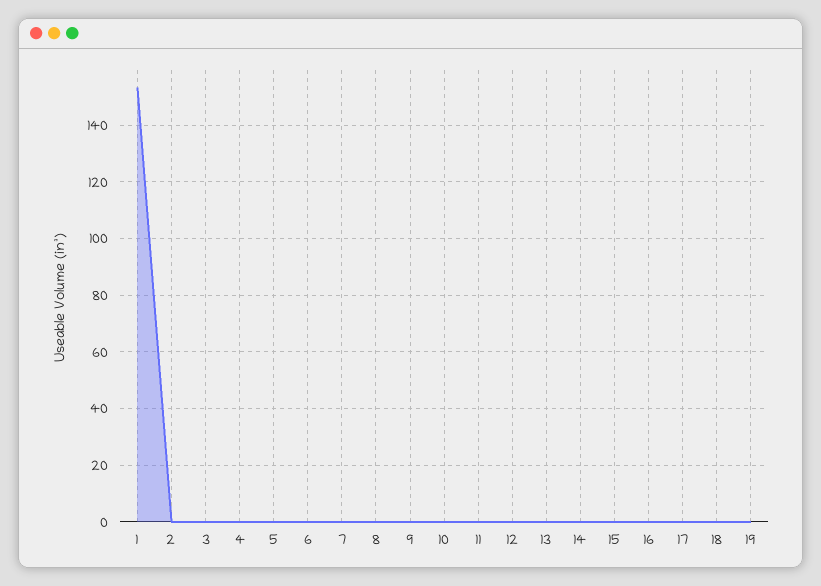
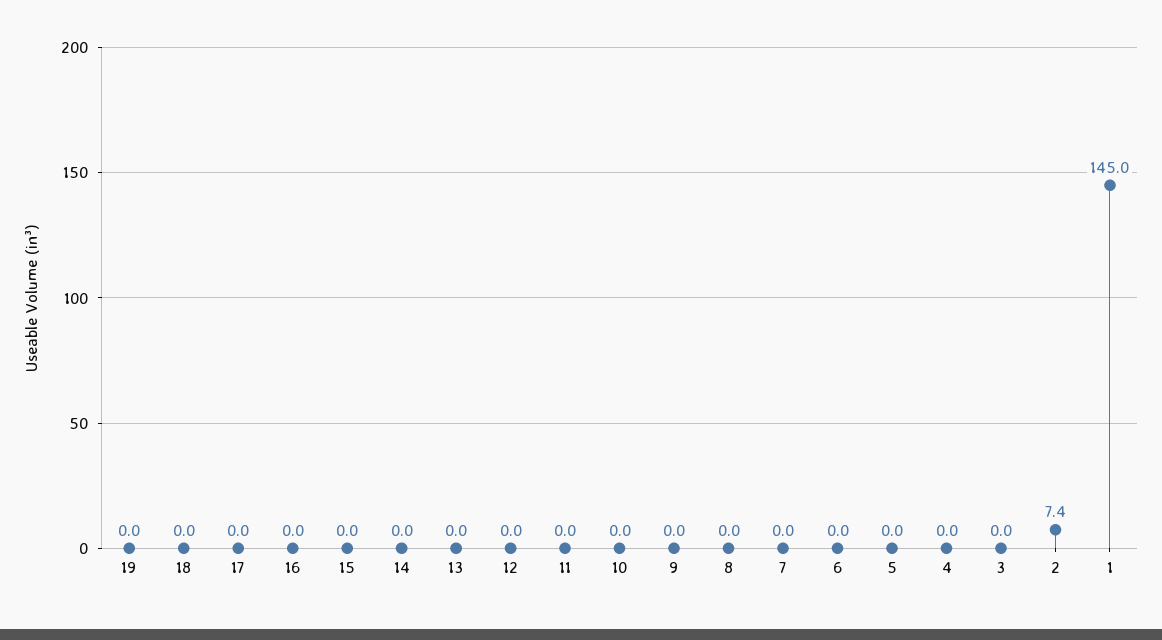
1: 152.5 -> 145
2: 0 -> 7.4

